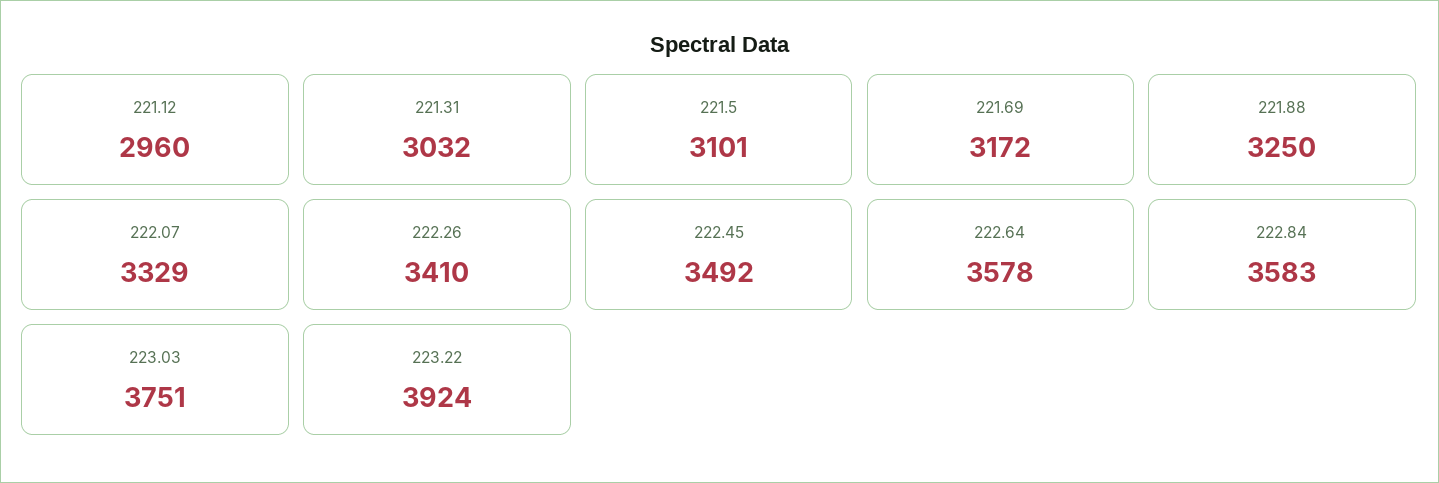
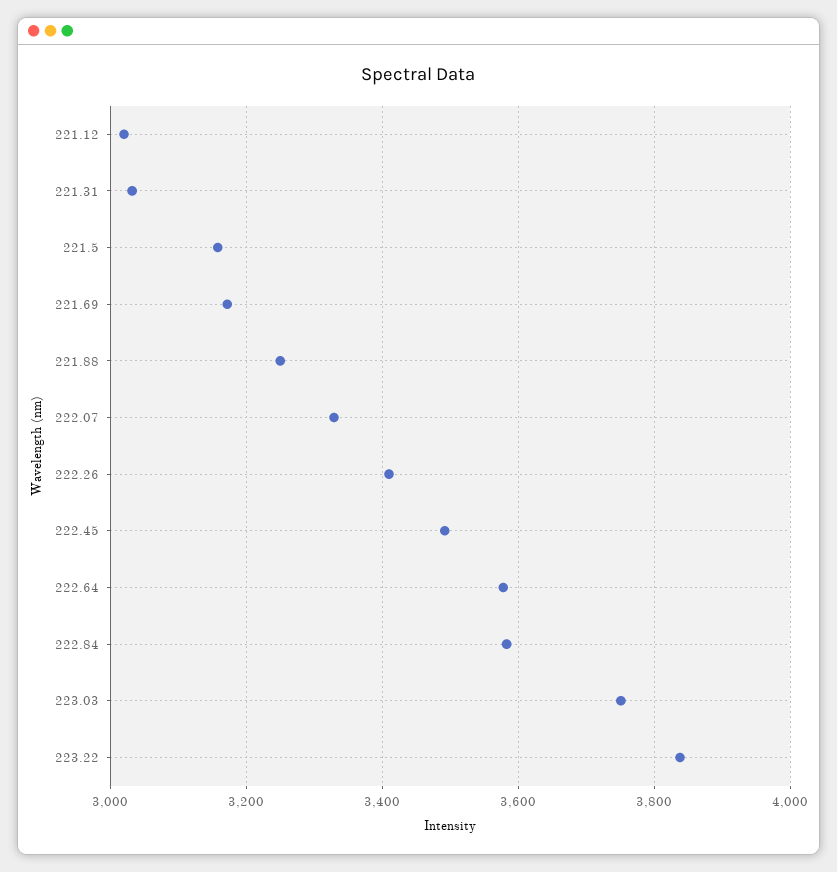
221.12: 2960 -> 3020
221.5: 3101 -> 3160
223.22: 3924 -> 3840

